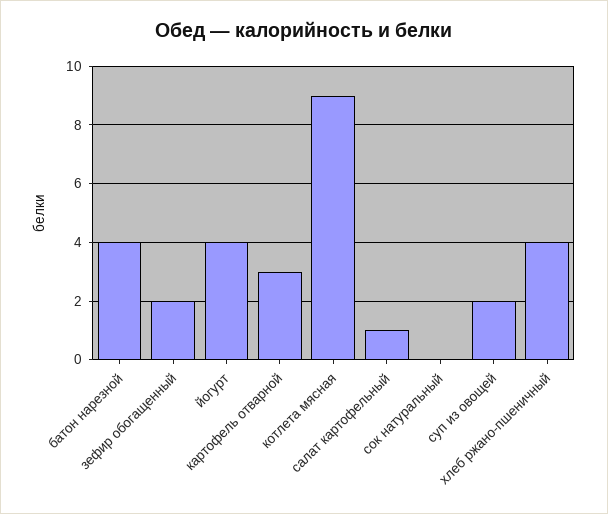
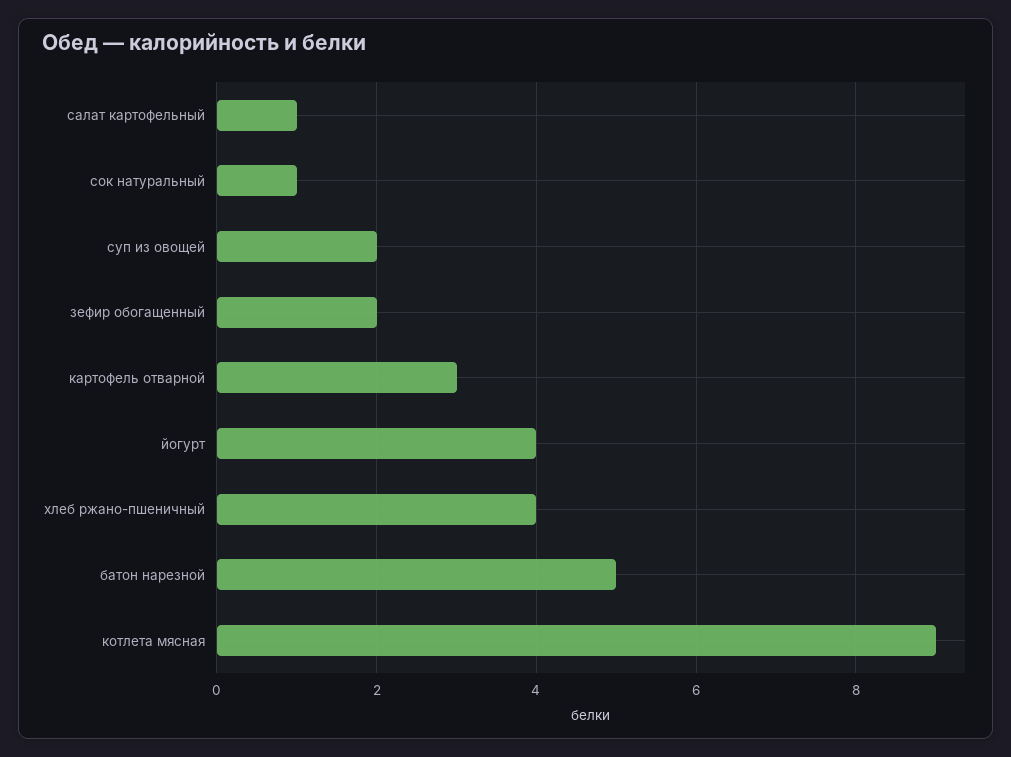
батон нарезной: 4 -> 5
сок натуральный: 0 -> 1

